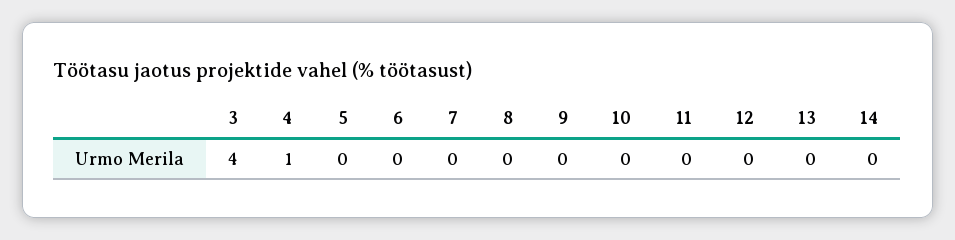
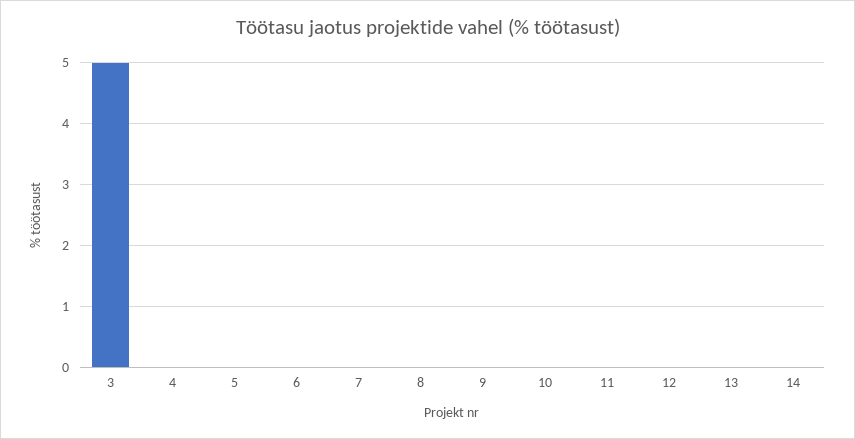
3: 4 -> 5
4: 1 -> 0

